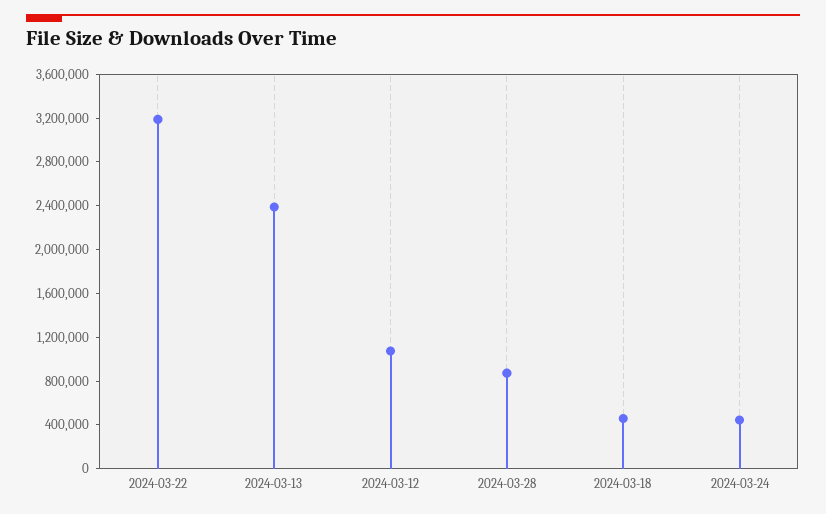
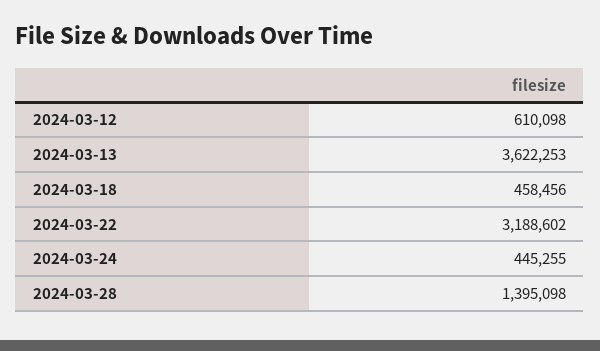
2024-03-13: 2400000 -> 3622253
2024-03-12: 1100000 -> 610098
2024-03-28: 900000 -> 1395098

